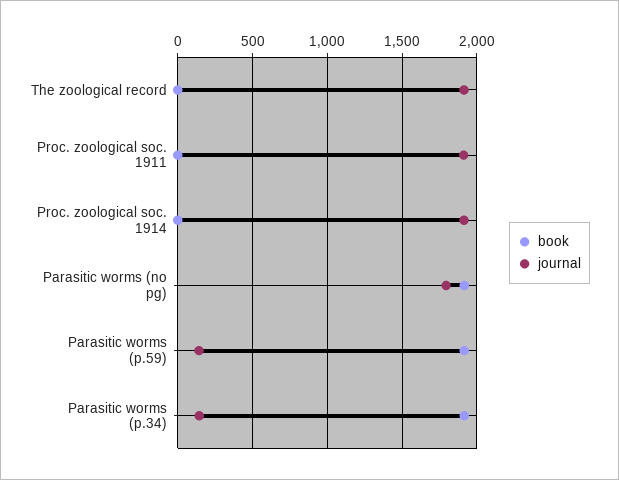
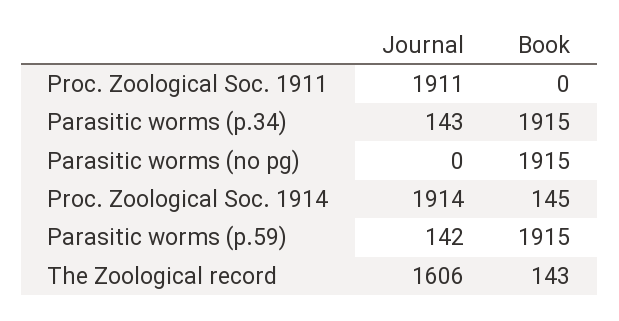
book, The zoological record: 0 -> 143
journal, The zoological record: 1900 -> 1606
book, Proc. zoological soc. 1914: 0 -> 145
journal, Parasitic worms (no pg): 1800 -> 0

